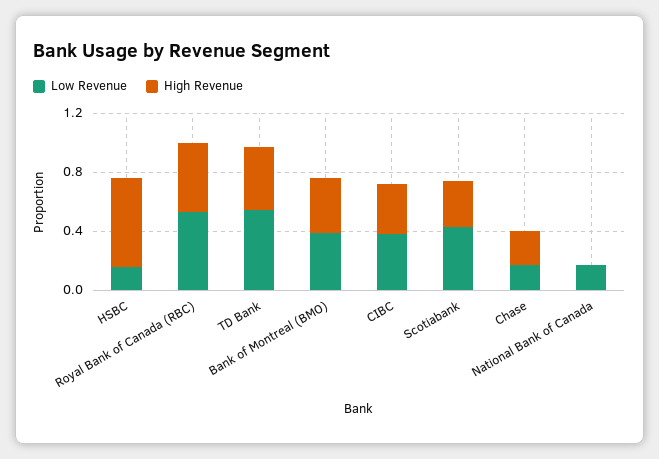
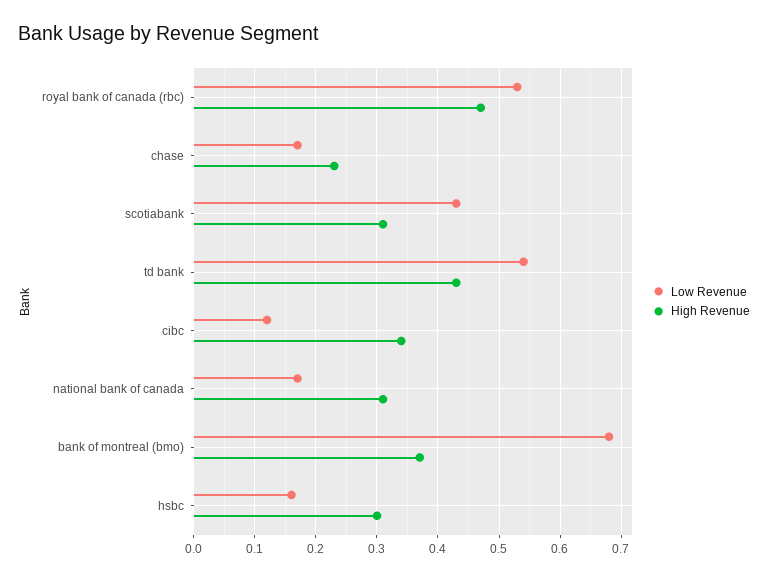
High Revenue, HSBC: 0.6 -> 0.3
Low Revenue, Bank of Montreal (BMO): 0.4 -> 0.68
Low Revenue, CIBC: 0.4 -> 0.12
High Revenue, National Bank of Canada: 0 -> 0.31

